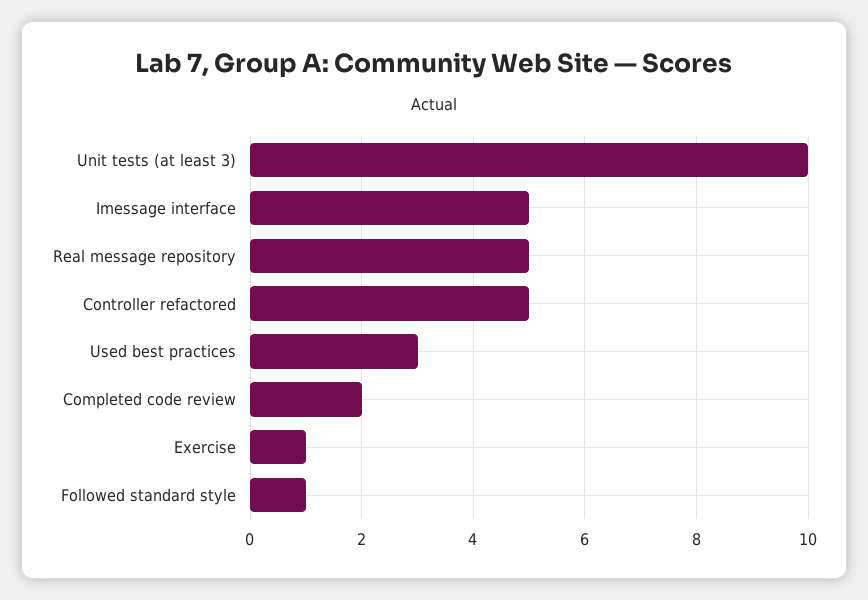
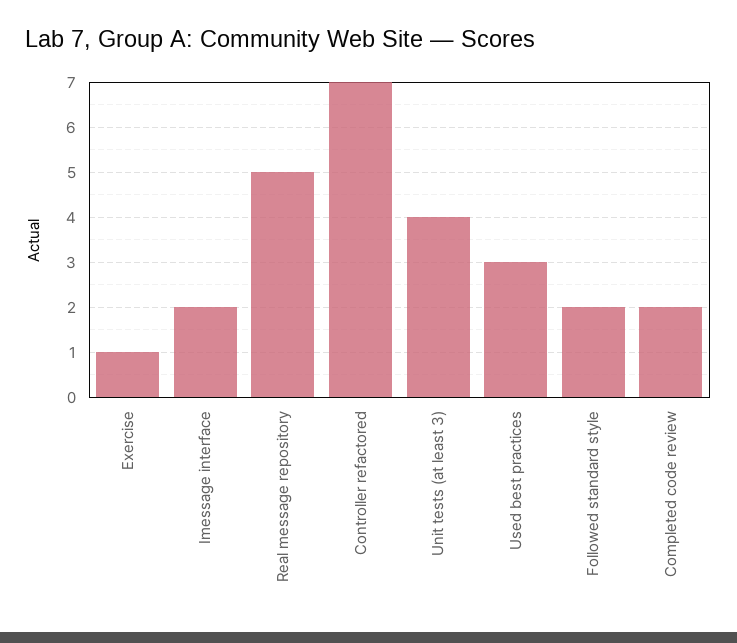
Unit tests (at least 3): 10 -> 4
Imessage interface: 5 -> 2
Controller refactored: 5 -> 7
Followed standard style: 1 -> 2

